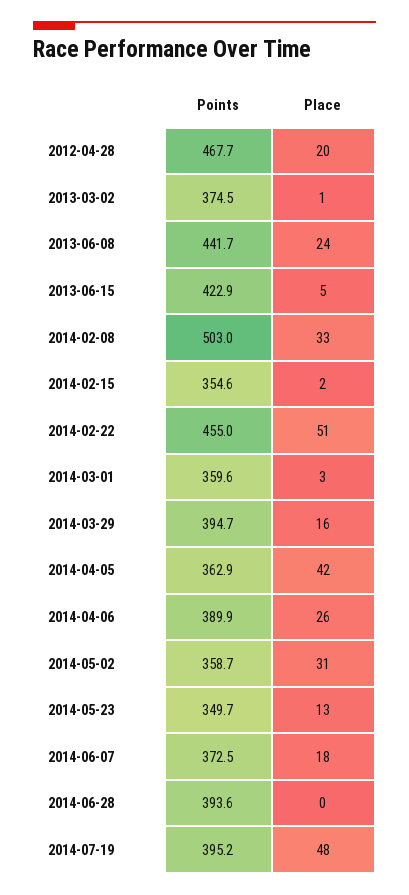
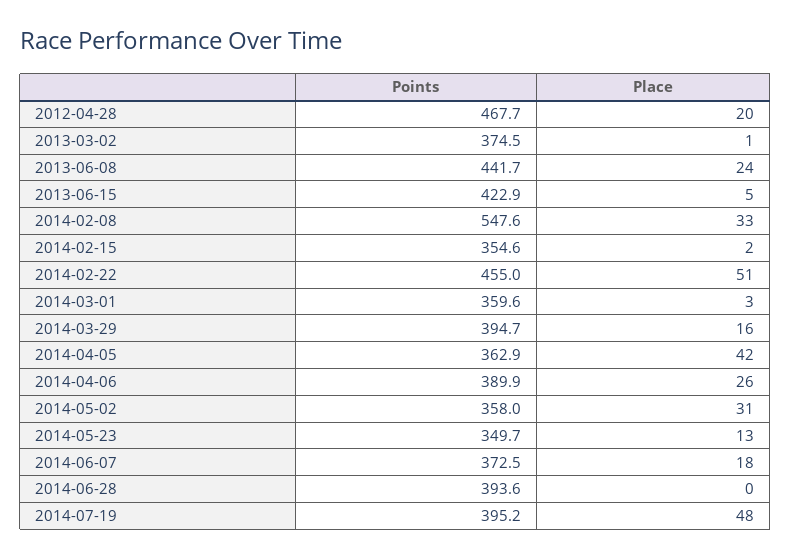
Points, 2014-02-08: 503 -> 547.6
Points, 2014-05-02: 358.7 -> 358

